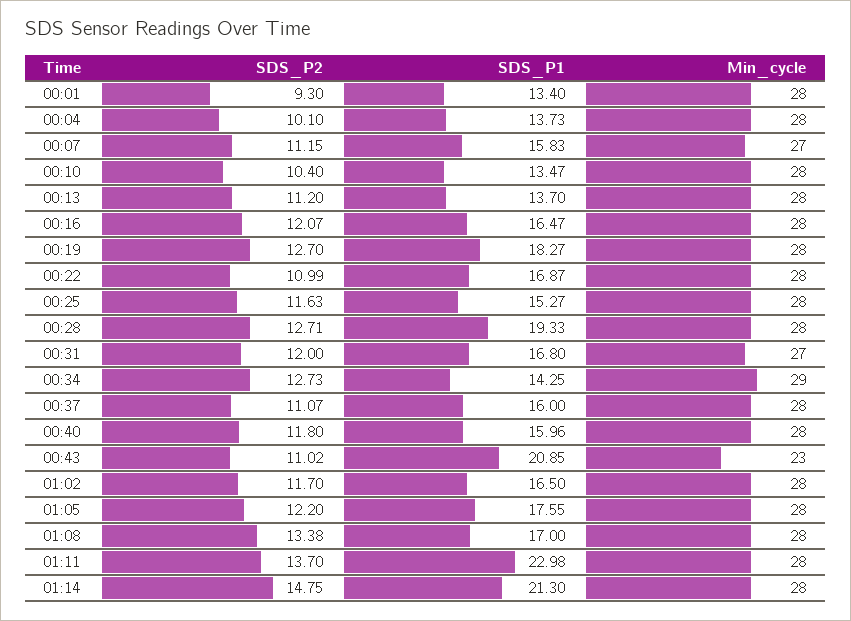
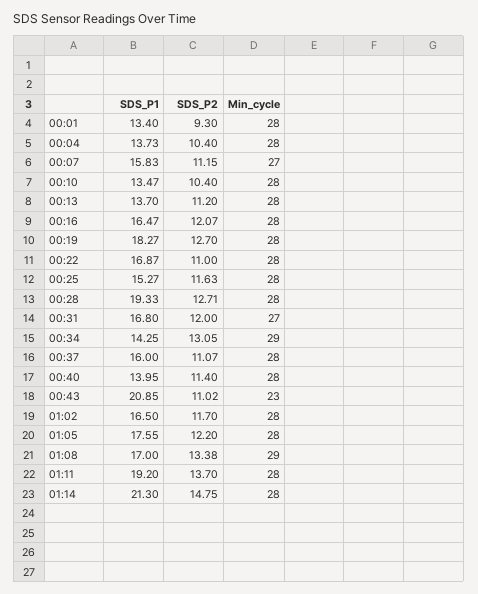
SDS_P2, 00:04: 10.1 -> 10.4
SDS_P2, 00:22: 10.99 -> 11
SDS_P2, 00:34: 12.73 -> 13.05
SDS_P2, 00:40: 11.8 -> 11.4
SDS_P1, 00:40: 15.96 -> 13.95
Min_cycle, 01:08: 28 -> 29
SDS_P1, 01:11: 22.98 -> 19.2

